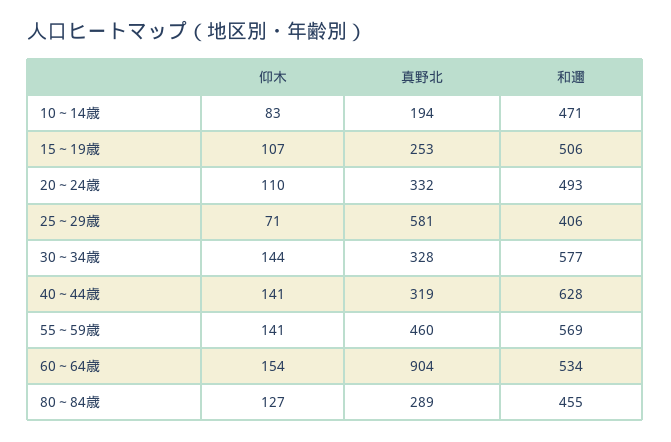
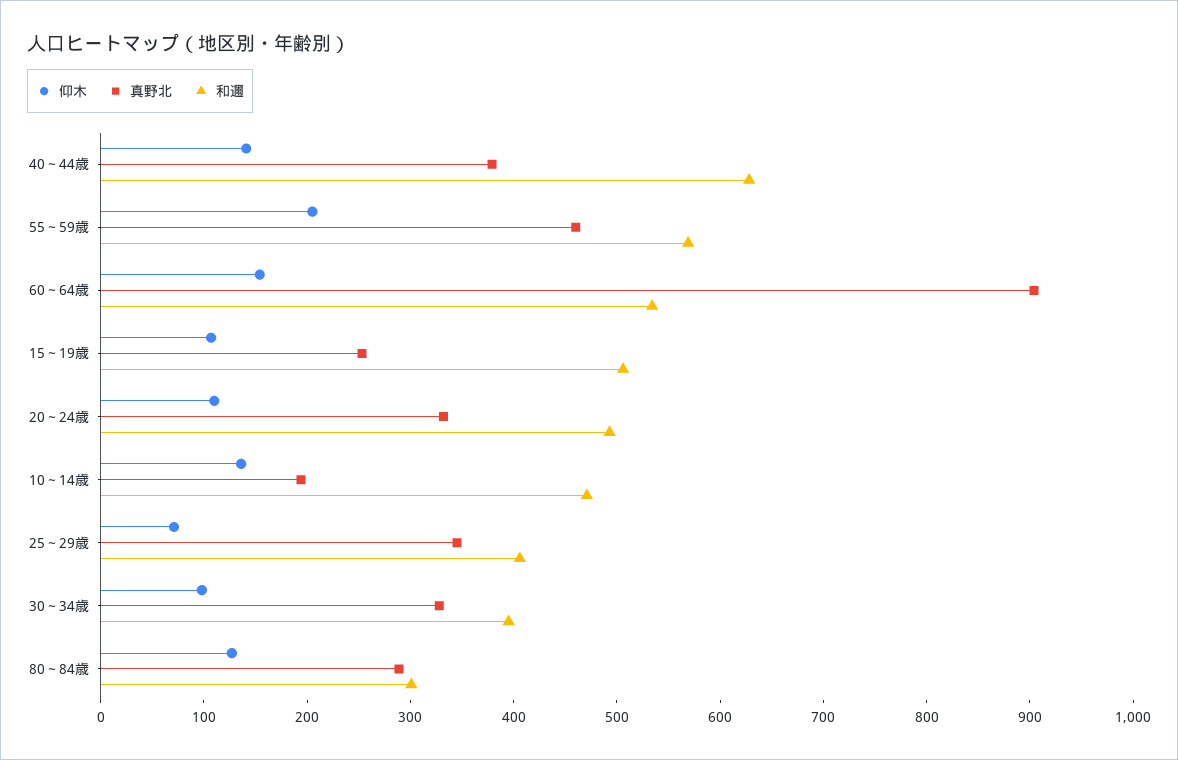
仰木, 10～14歳: 83 -> 140
真野北, 25～29歳: 581 -> 340
仰木, 30～34歳: 144 -> 100
和邇, 30～34歳: 577 -> 400
真野北, 40～44歳: 319 -> 380
仰木, 55～59歳: 141 -> 200
和邇, 80～84歳: 455 -> 300

